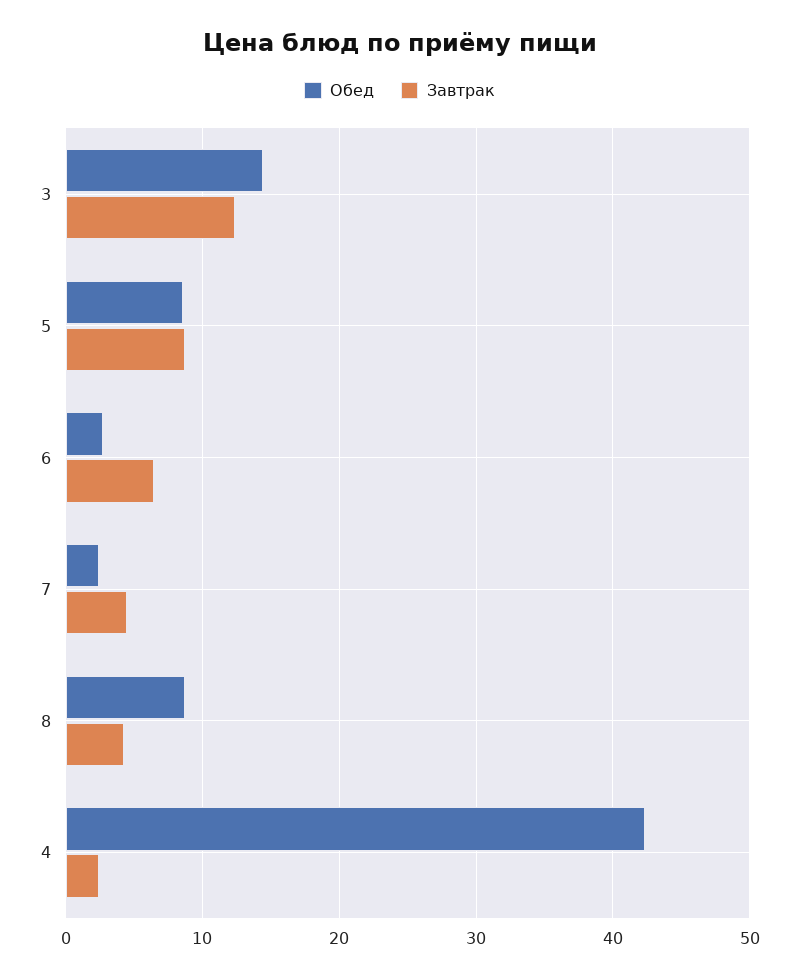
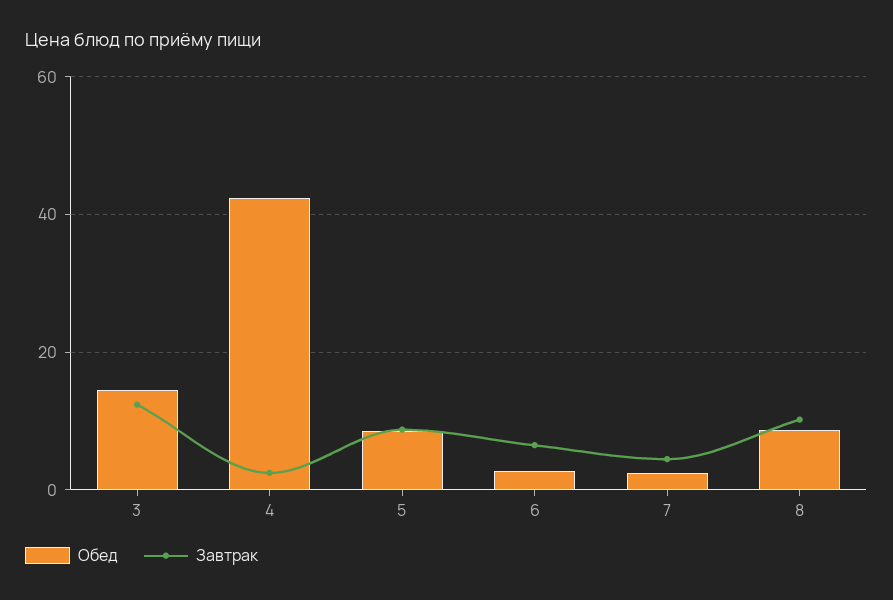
Завтрак, 8: 4 -> 10

